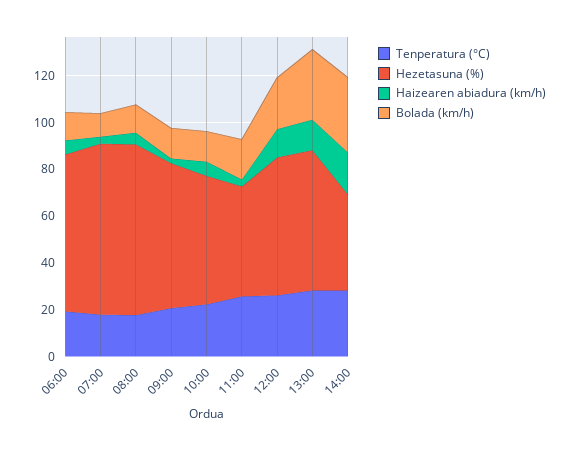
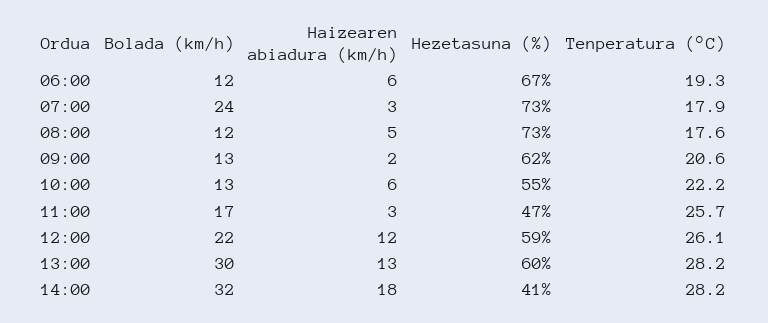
Bolada (km/h), 07:00: 10 -> 24

